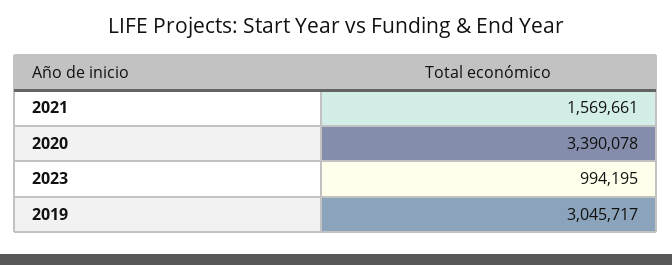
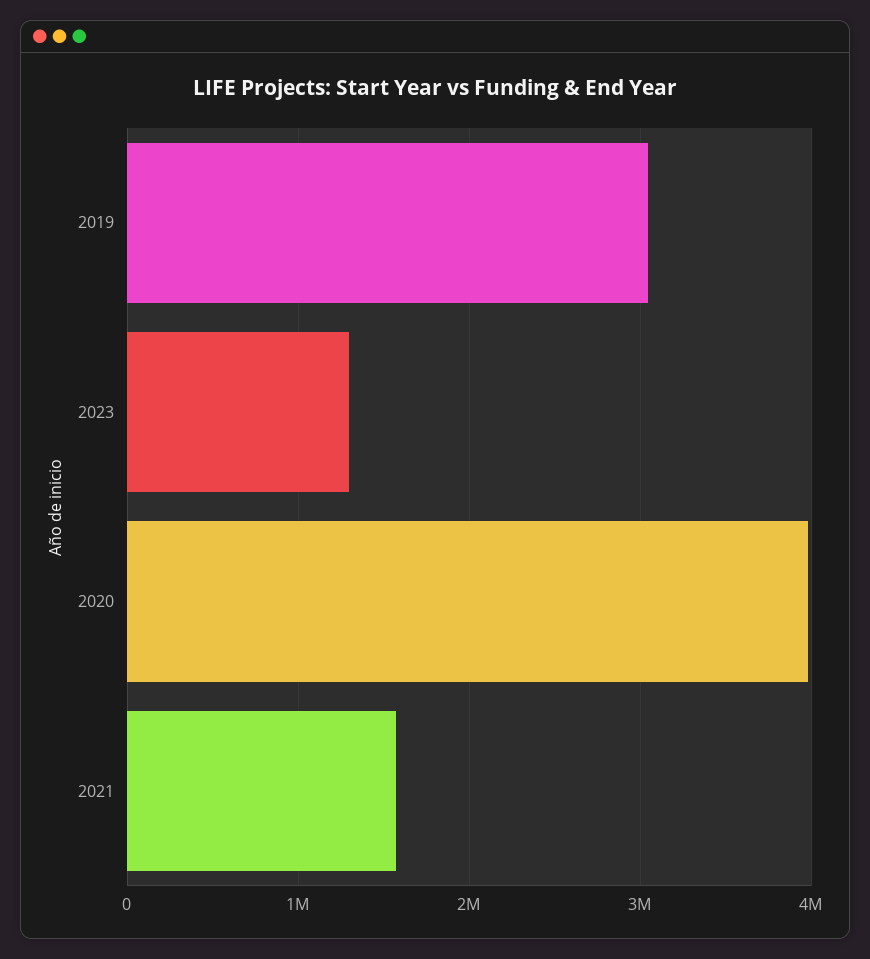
2020: 3390078 -> 4000000
2023: 994195 -> 1300000

